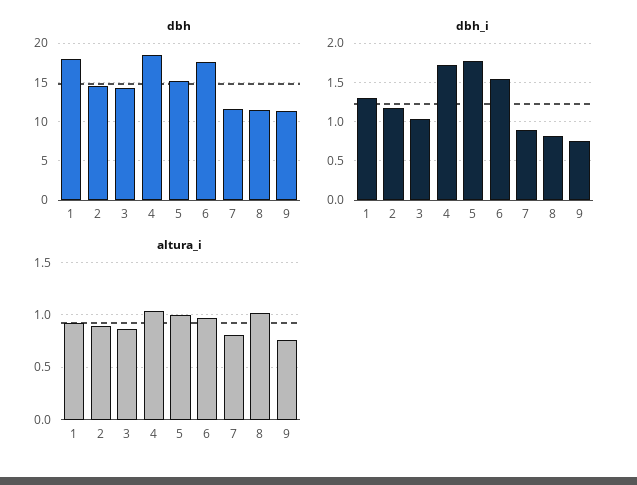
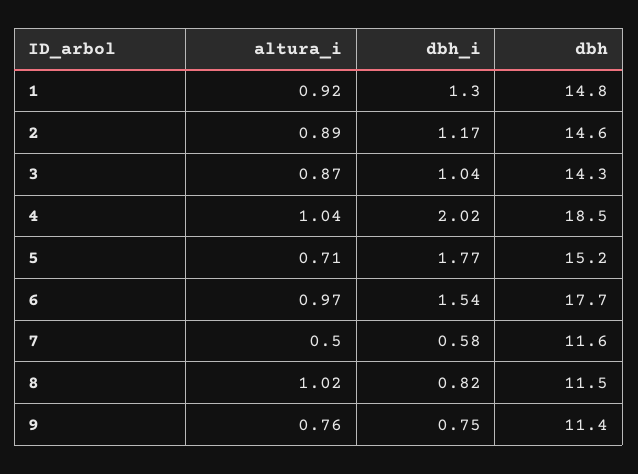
dbh, 1: 18 -> 14.8
dbh_i, 4: 1.7 -> 2.02
dbh_i, 7: 0.9 -> 0.58
altura_i, 5: 1 -> 0.71
altura_i, 7: 0.8 -> 0.5

